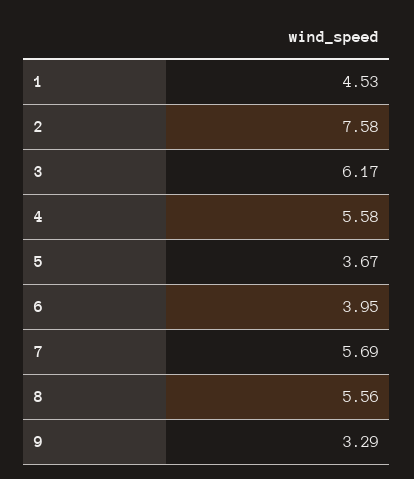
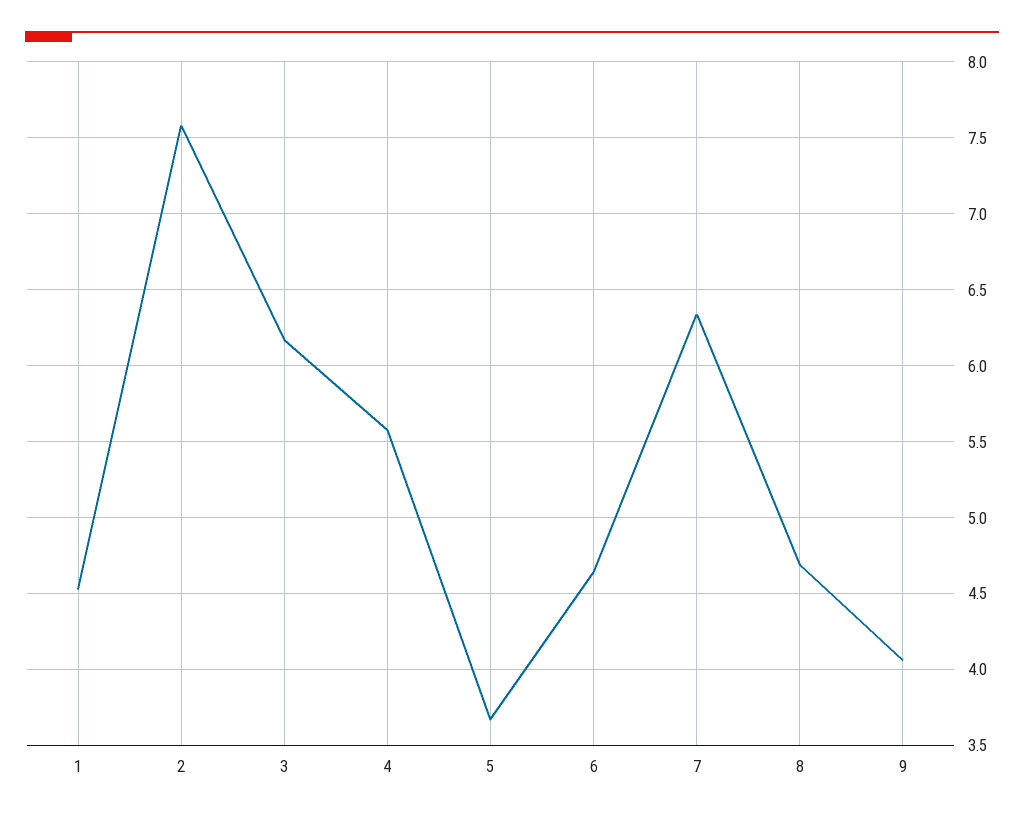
6: 3.95 -> 4.65
7: 5.69 -> 6.35
8: 5.56 -> 4.7
9: 3.29 -> 4.05

